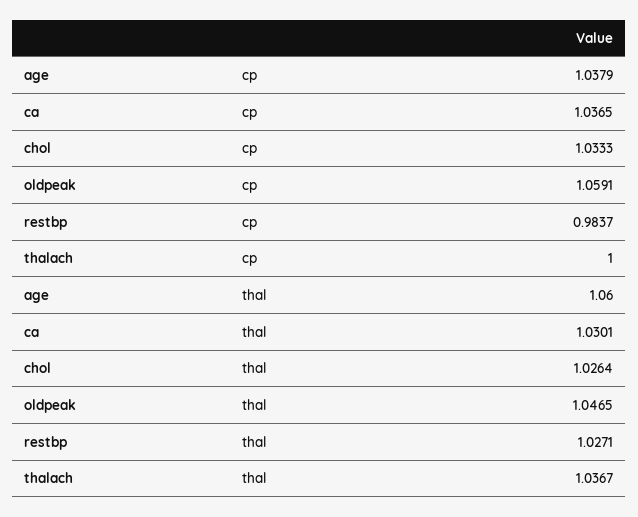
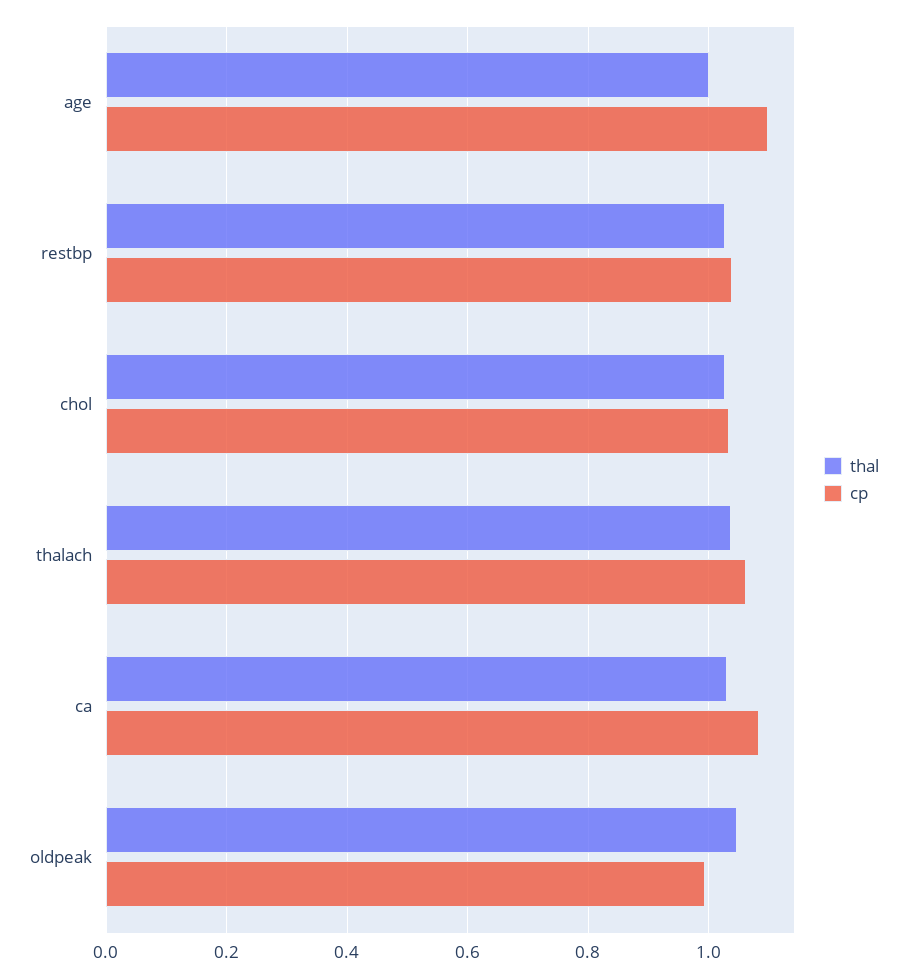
cp, age: 1.0379 -> 1.1
cp, ca: 1.0365 -> 1.08
cp, oldpeak: 1.0591 -> 1
cp, restbp: 0.9837 -> 1.04
cp, thalach: 1 -> 1.06
thal, age: 1.06 -> 1

